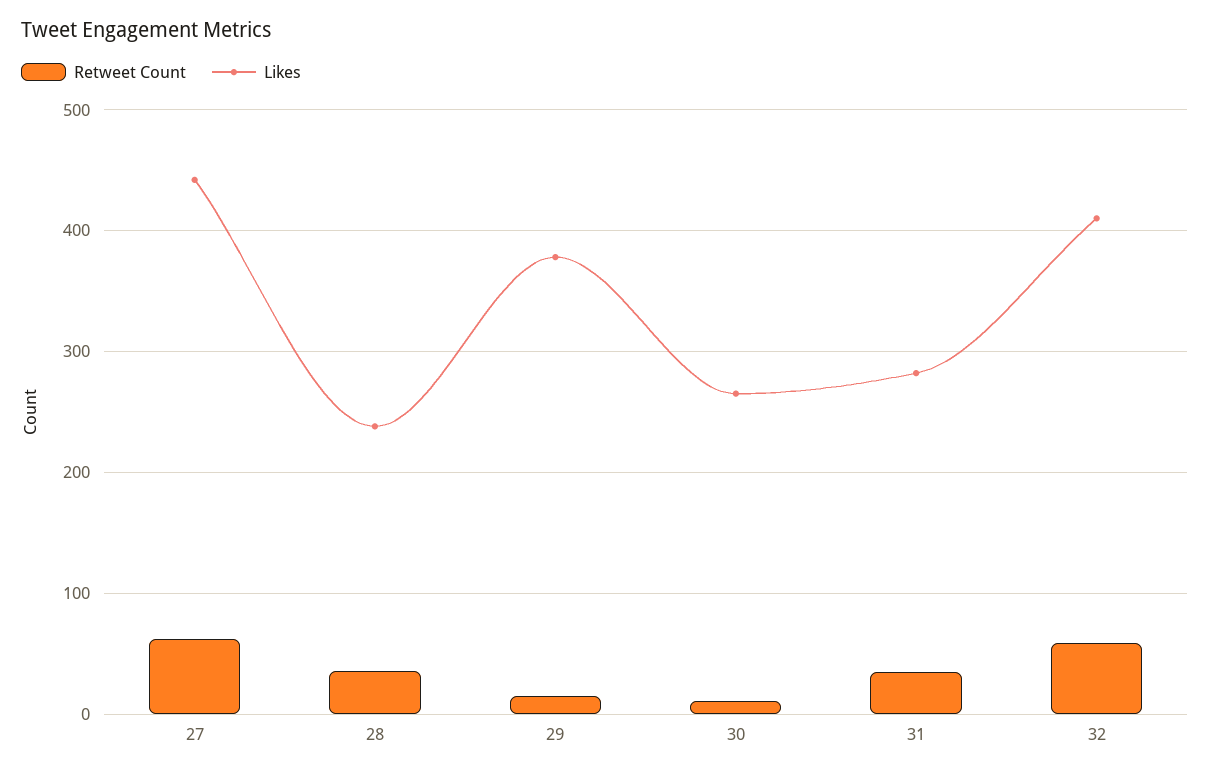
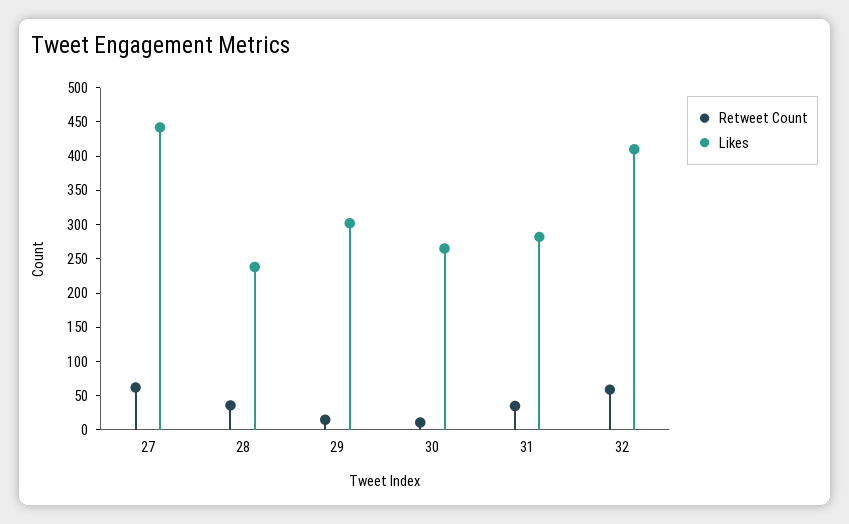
Likes, 29: 380 -> 300

